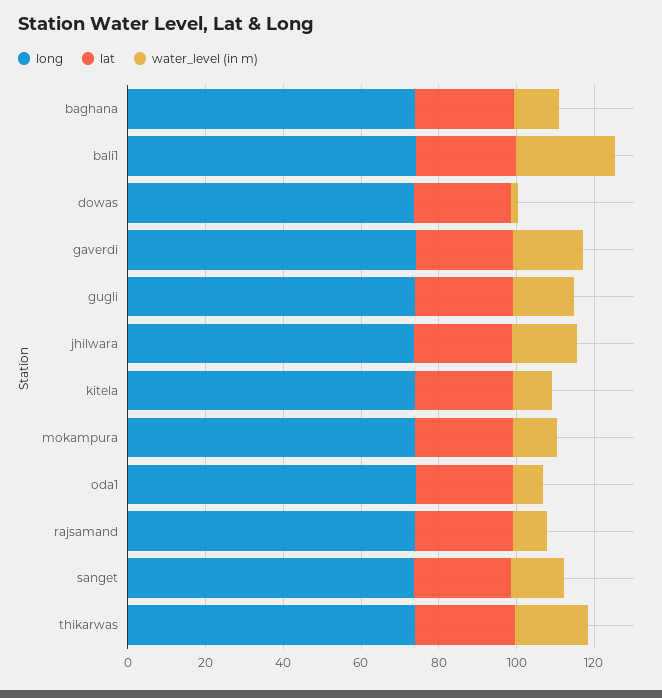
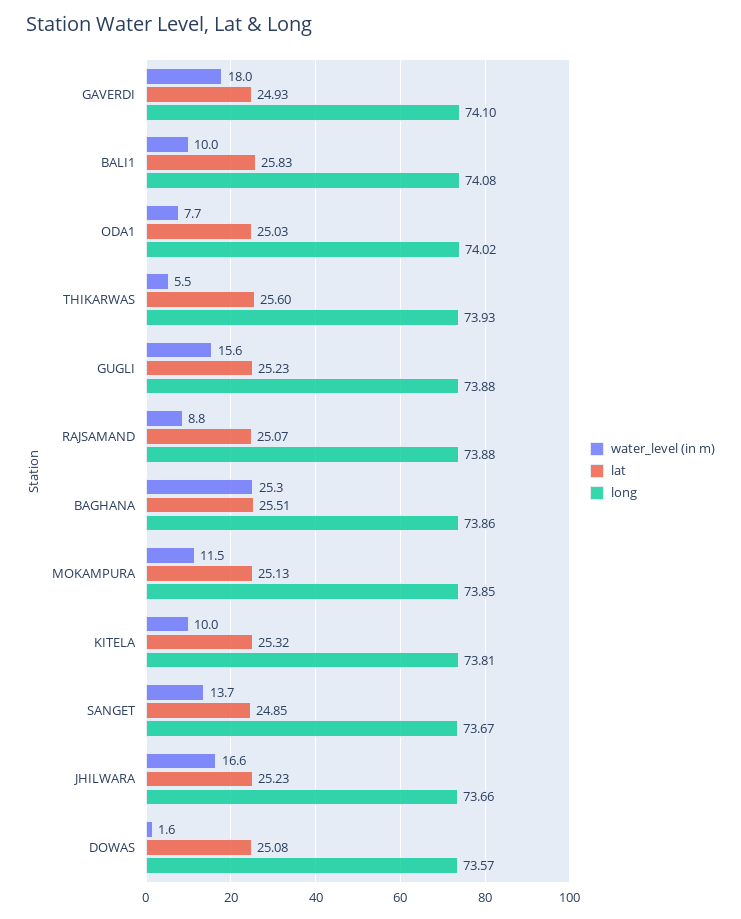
water_level (in m), baghana: 10 -> 25.3
water_level (in m), bali1: 25 -> 10
water_level (in m), thikarwas: 20 -> 5.5

